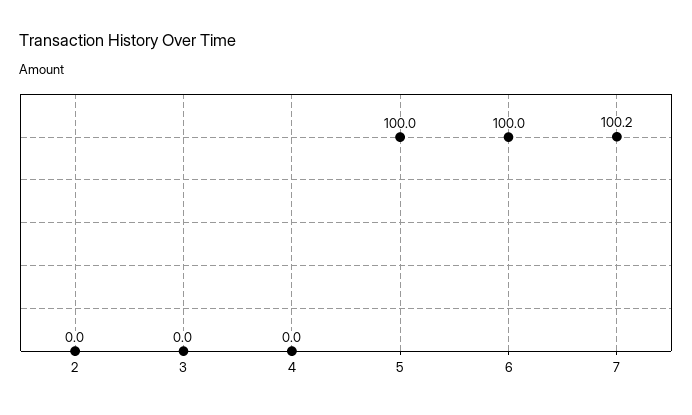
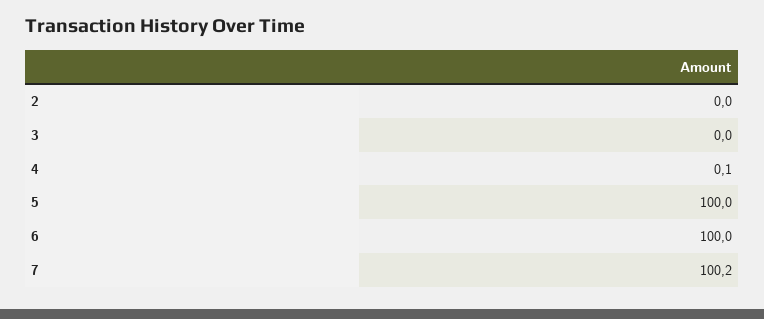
4: 0 -> 0.1

